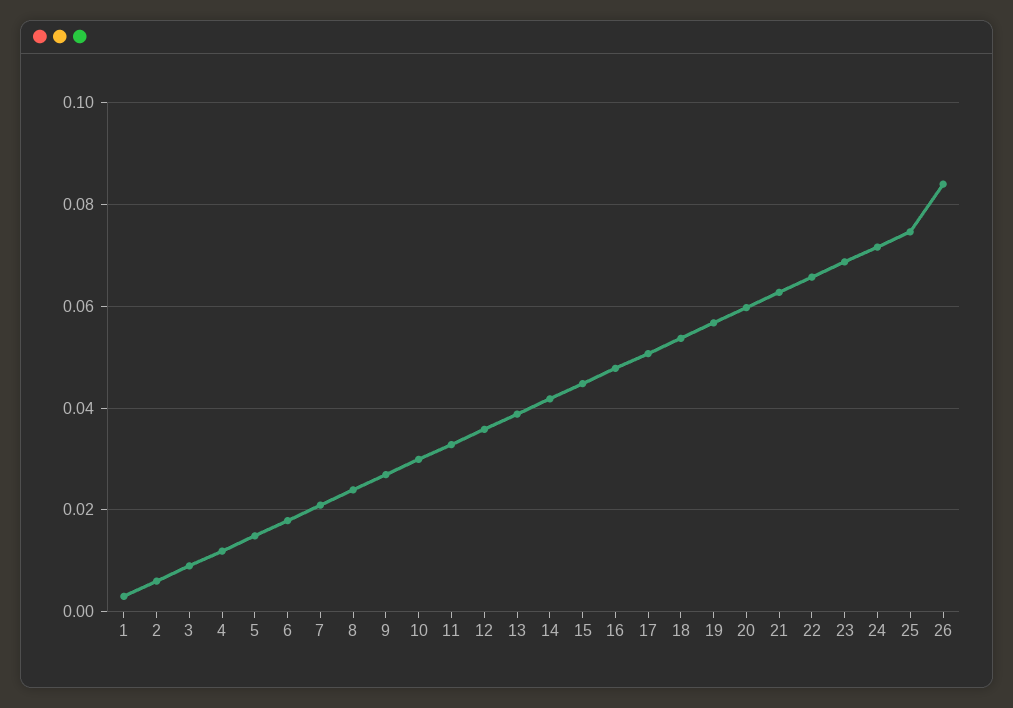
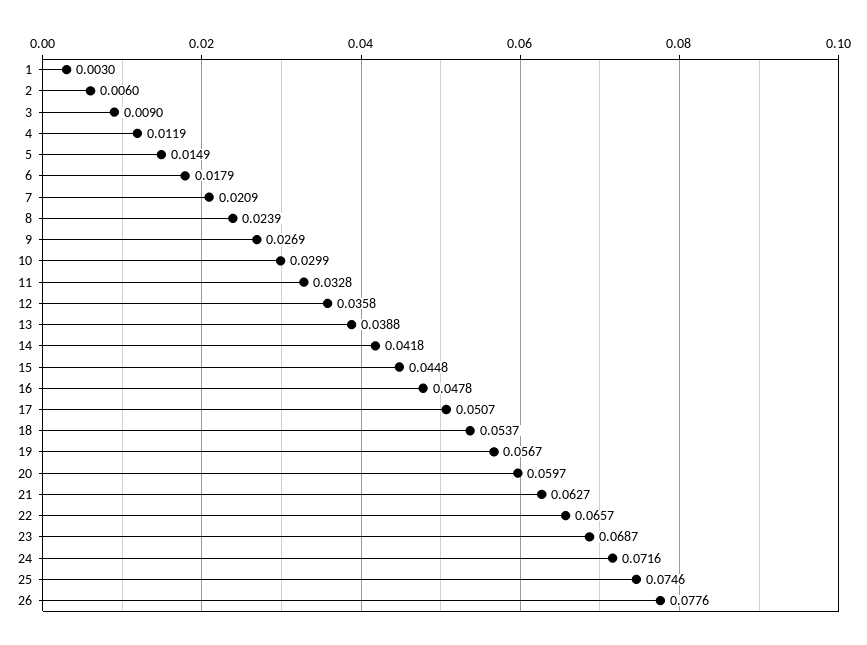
26: 0.084 -> 0.0776

